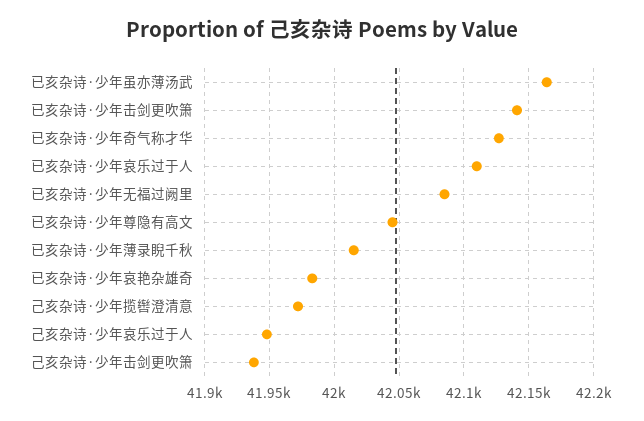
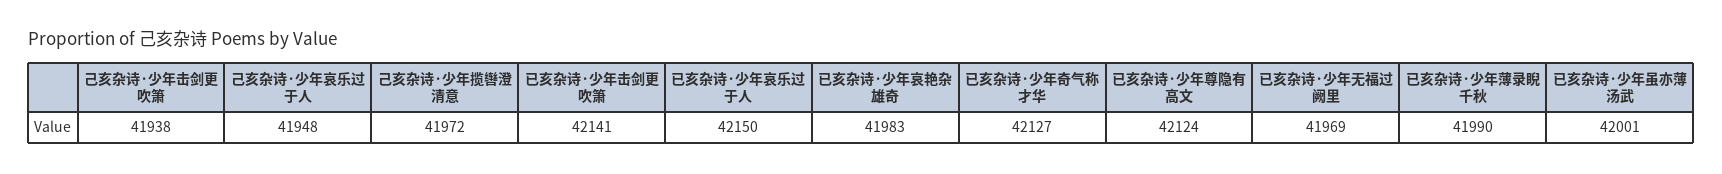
已亥杂诗·少年虽亦薄汤武: 42165 -> 42001
已亥杂诗·少年哀乐过于人: 42110 -> 42150
已亥杂诗·少年无福过阙里: 42085 -> 41969
已亥杂诗·少年尊隐有高文: 42045 -> 42124
已亥杂诗·少年薄录睨千秋: 42015 -> 41990

